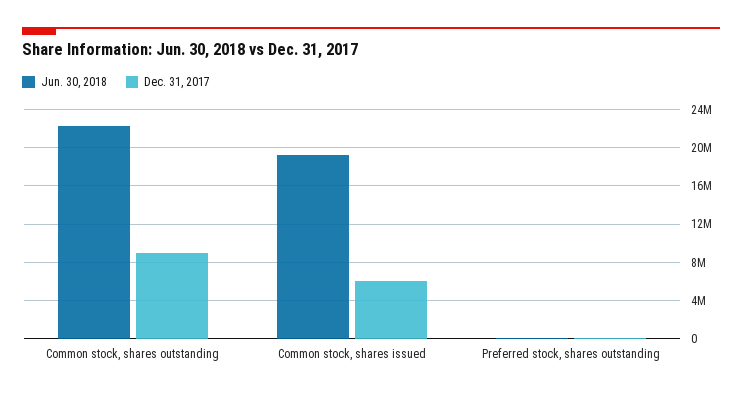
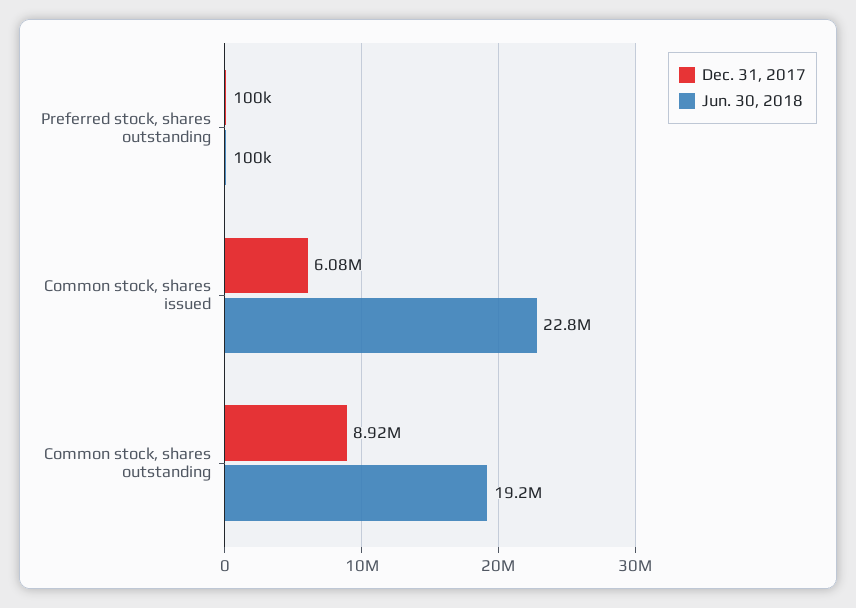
Jun. 30, 2018, Common stock, shares outstanding: 22000000 -> 19200000
Jun. 30, 2018, Common stock, shares issued: 19000000 -> 22800000

